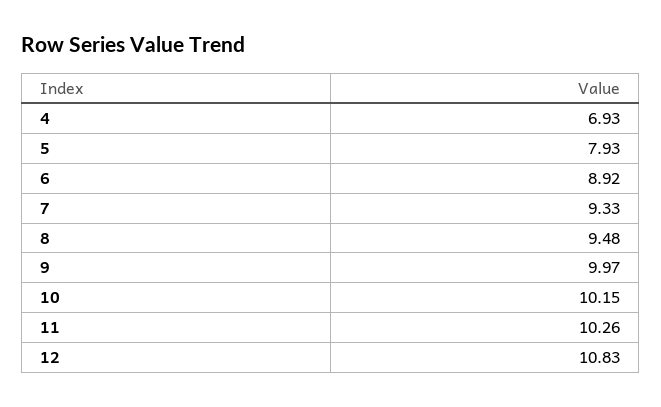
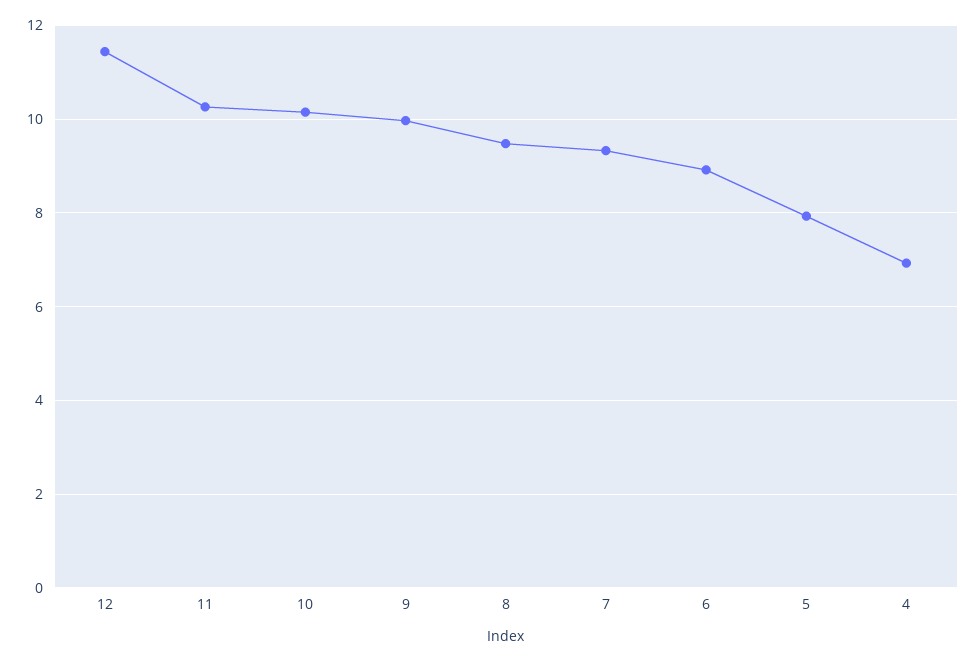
12: 10.83 -> 11.4

